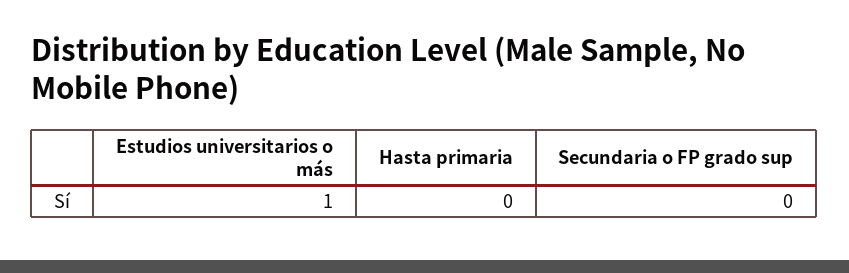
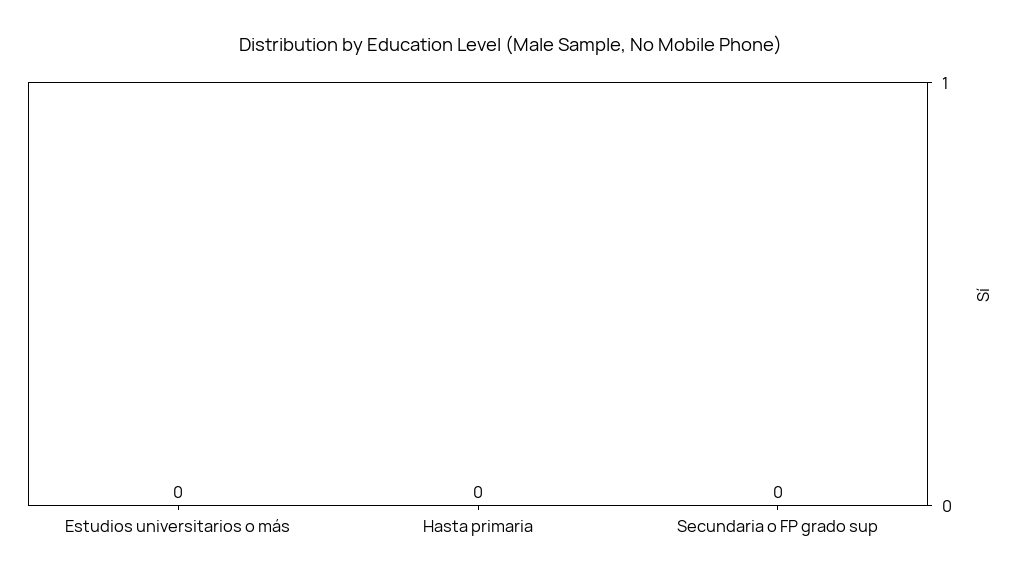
Estudios universitarios o más: 1 -> 0

